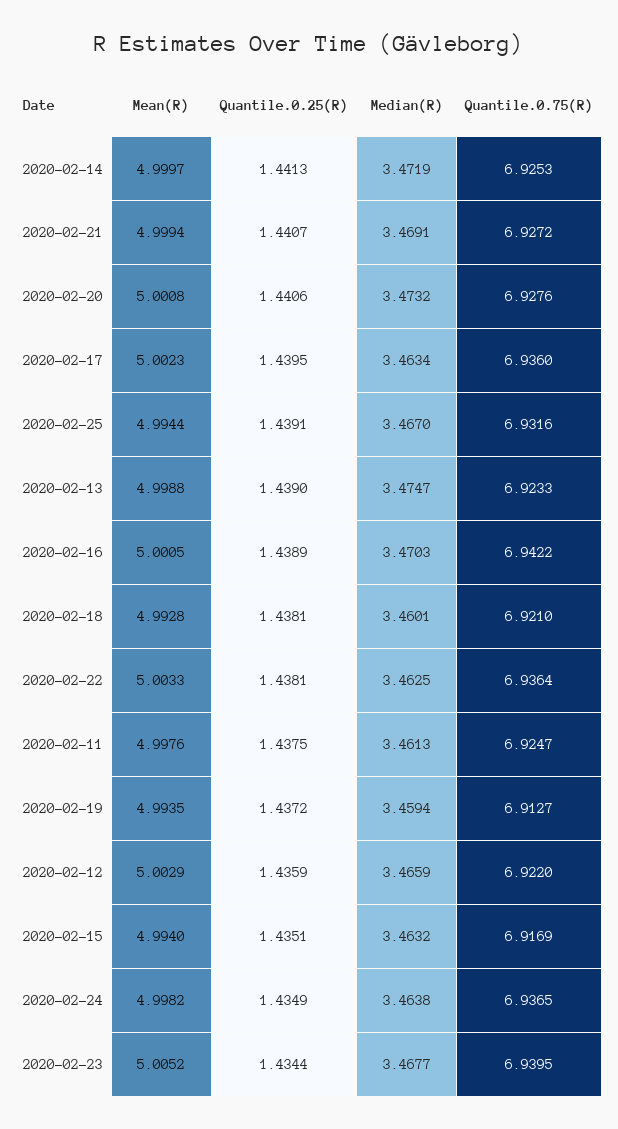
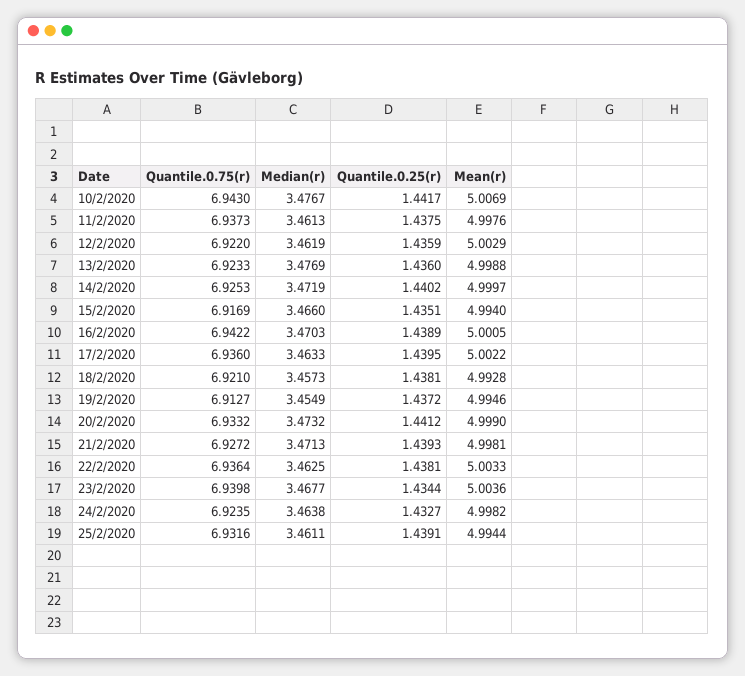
Quantile.0.25(R), 2020-02-14: 1.4413 -> 1.4402
Mean(R), 2020-02-21: 4.9994 -> 4.9981
Quantile.0.25(R), 2020-02-21: 1.4407 -> 1.4393
Median(R), 2020-02-21: 3.4691 -> 3.4713
Mean(R), 2020-02-20: 5.0008 -> 4.999
Quantile.0.25(R), 2020-02-20: 1.4406 -> 1.4412
Quantile.0.75(R), 2020-02-20: 6.9276 -> 6.9332
Mean(R), 2020-02-17: 5.0023 -> 5.0022
Median(R), 2020-02-17: 3.4634 -> 3.4633
Median(R), 2020-02-25: 3.467 -> 3.4611
Quantile.0.25(R), 2020-02-13: 1.439 -> 1.436
Median(R), 2020-02-13: 3.4747 -> 3.4769
Median(R), 2020-02-18: 3.4601 -> 3.4573
Quantile.0.75(R), 2020-02-11: 6.9247 -> 6.9373
Mean(R), 2020-02-19: 4.9935 -> 4.9946
Median(R), 2020-02-19: 3.4594 -> 3.4549
Median(R), 2020-02-12: 3.4659 -> 3.4619
Median(R), 2020-02-15: 3.4632 -> 3.466
Quantile.0.25(R), 2020-02-24: 1.4349 -> 1.4327
Quantile.0.75(R), 2020-02-24: 6.9365 -> 6.9235
Mean(R), 2020-02-23: 5.0052 -> 5.0036
Quantile.0.75(R), 2020-02-23: 6.9395 -> 6.9398
Quantile.0.75(R), 10/2/2020: none -> 6.943
Median(R), 10/2/2020: none -> 3.4767
Quantile.0.25(R), 10/2/2020: none -> 1.4417
Mean(R), 10/2/2020: none -> 5.0069

